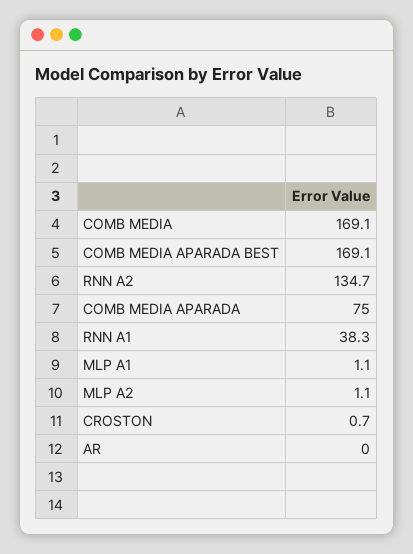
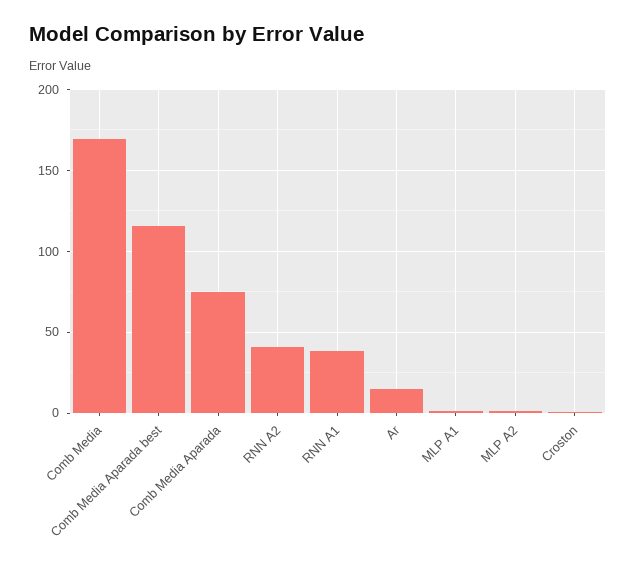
COMB MEDIA APARADA BEST: 169.1 -> 115
RNN A2: 134.7 -> 40
AR: 0 -> 15

